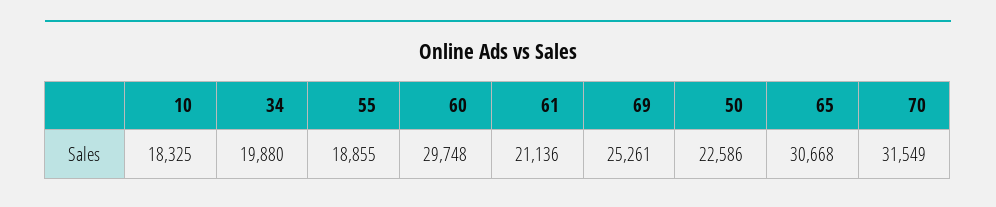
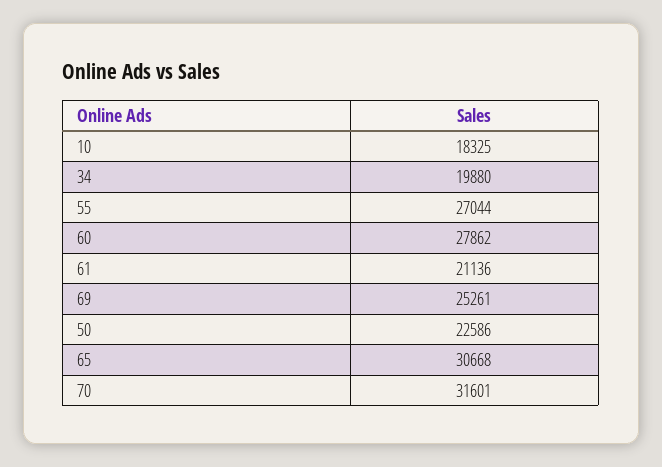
55: 18855 -> 27044
60: 29748 -> 27862
70: 31549 -> 31601

